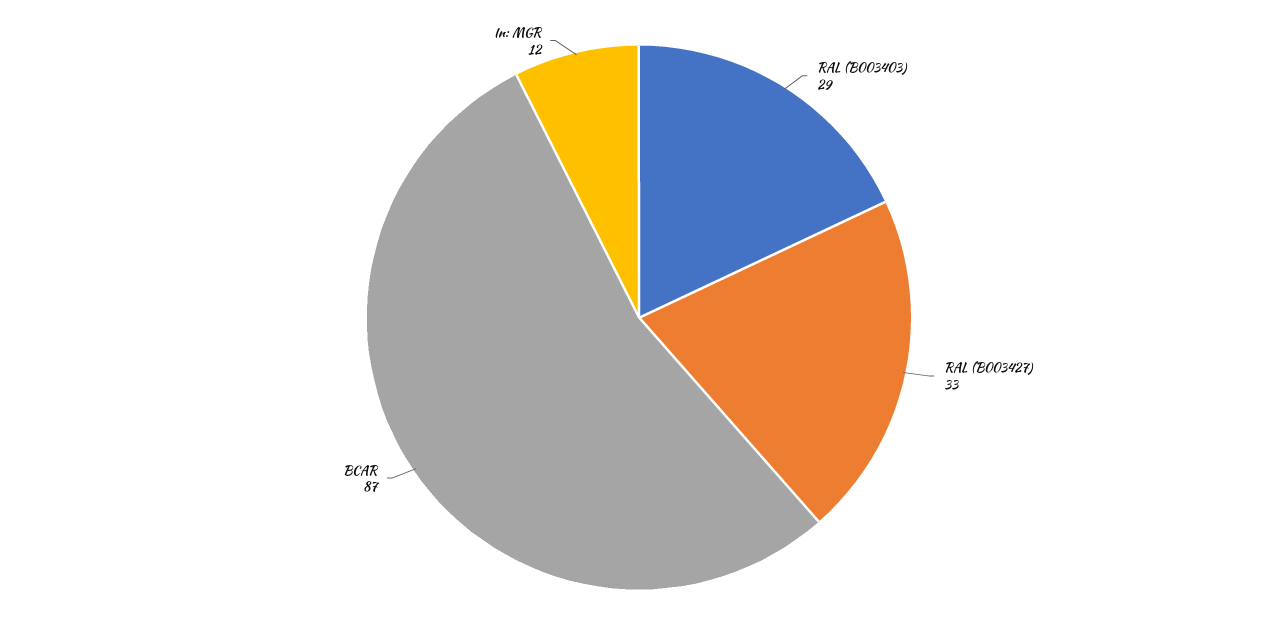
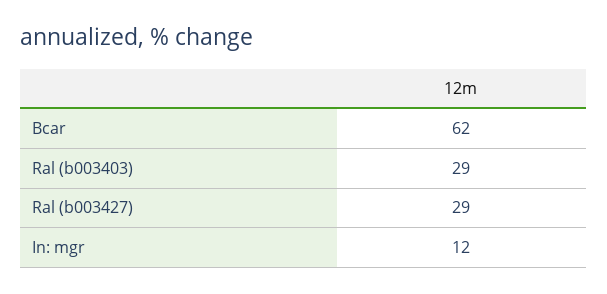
RAL (B003427): 33 -> 29
BCAR: 87 -> 62

